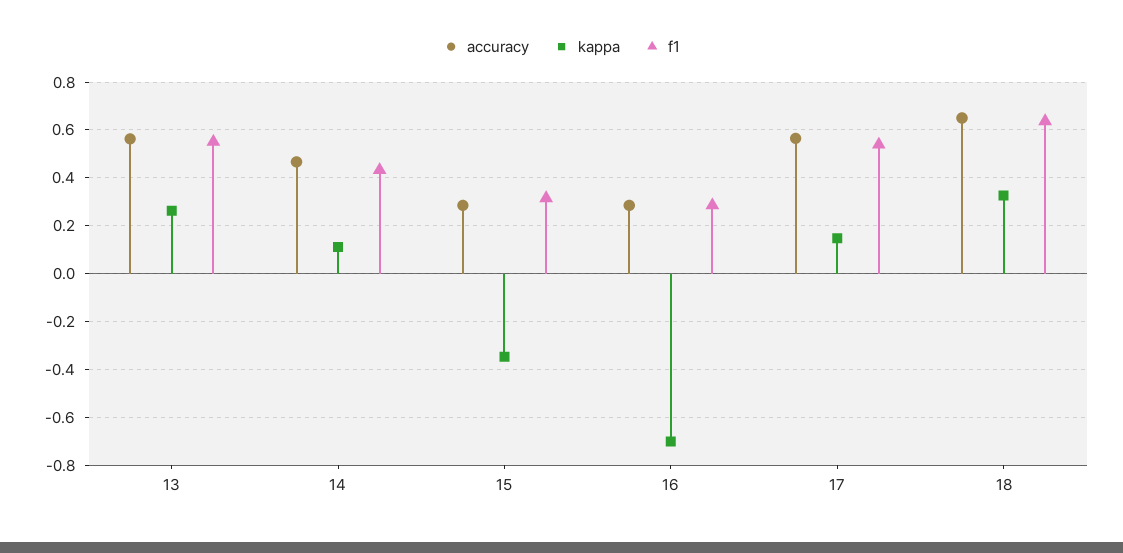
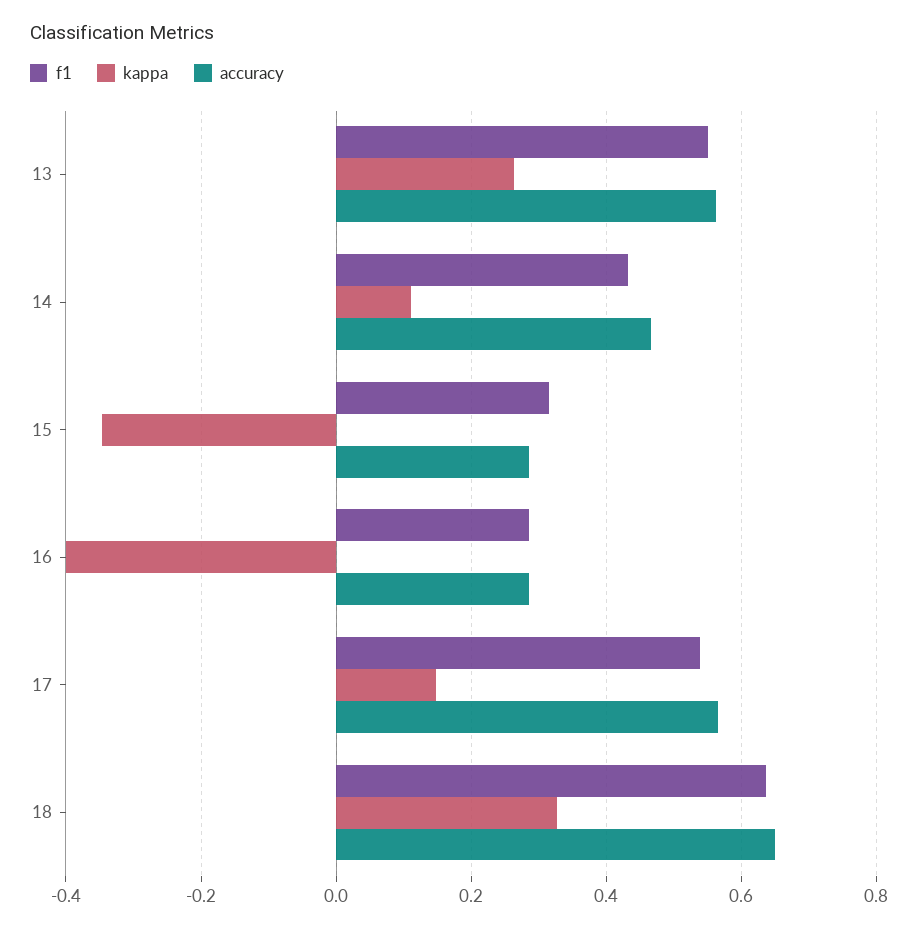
kappa, 16: -0.7 -> -0.4

